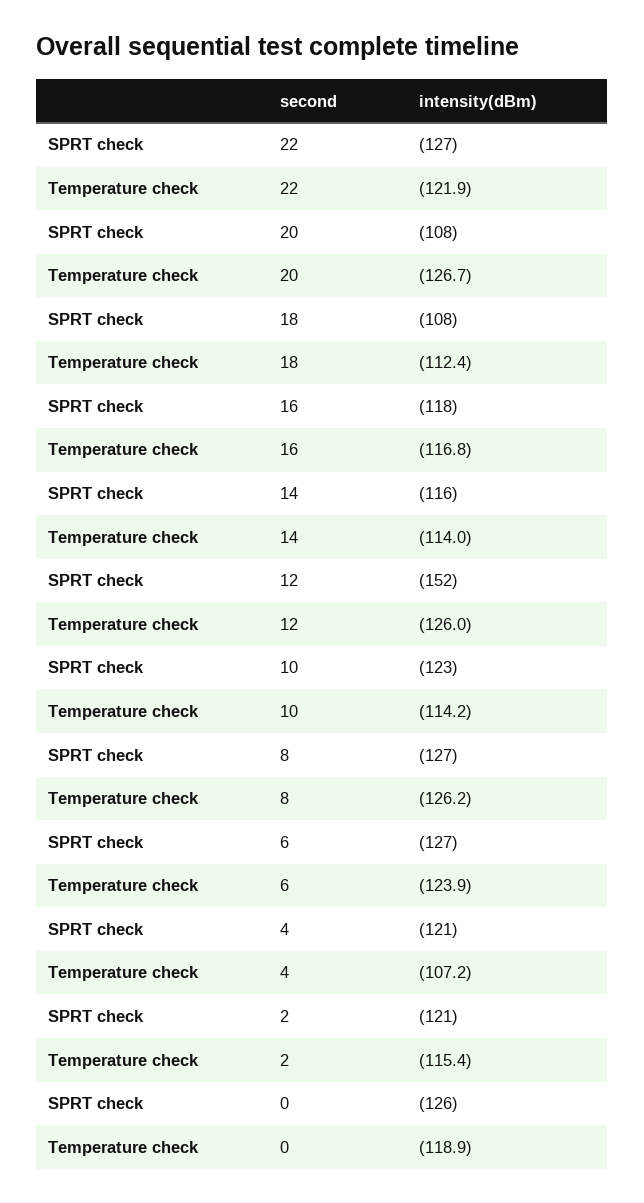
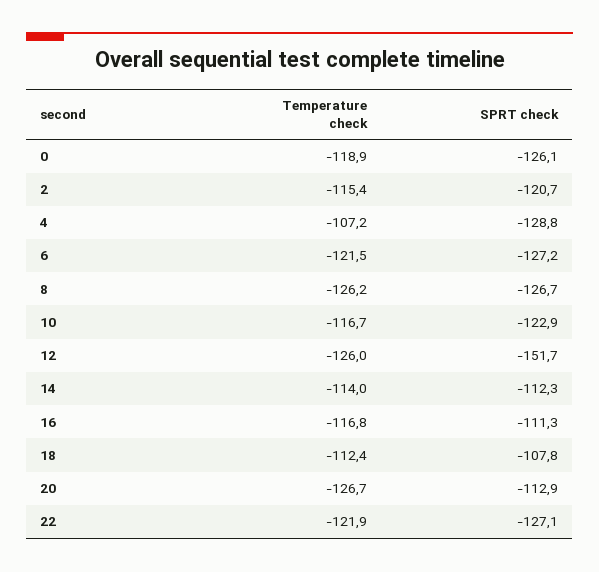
SPRT check, 20: -108 -> -112.9
SPRT check, 16: -118 -> -111.3
SPRT check, 14: -116 -> -112.3
Temperature check, 10: -114.2 -> -116.7
Temperature check, 6: -123.9 -> -121.5
SPRT check, 4: -121 -> -128.8

